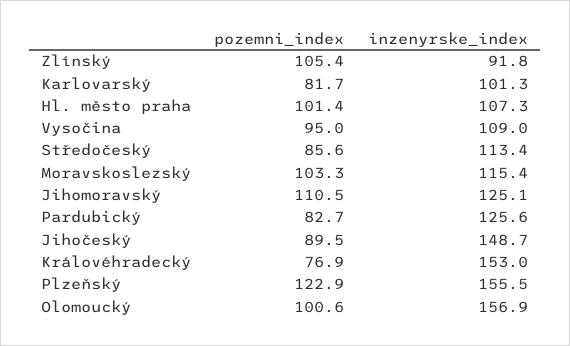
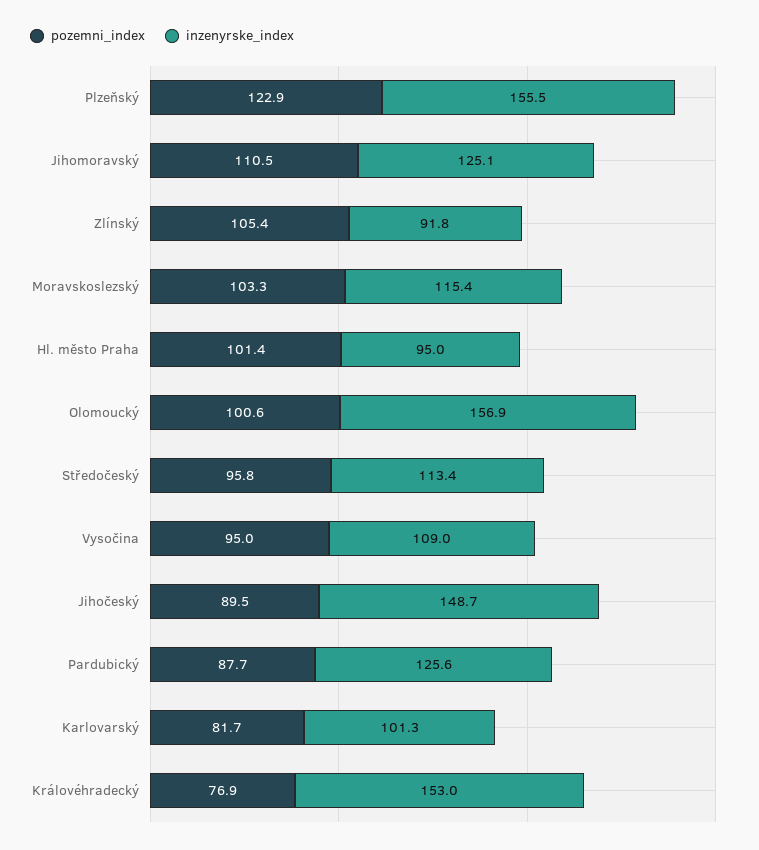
inzenyrske_index, Hl. město praha: 107.3 -> 95
pozemni_index, Středočeský: 85.6 -> 95.8
pozemni_index, Pardubický: 82.7 -> 87.7

